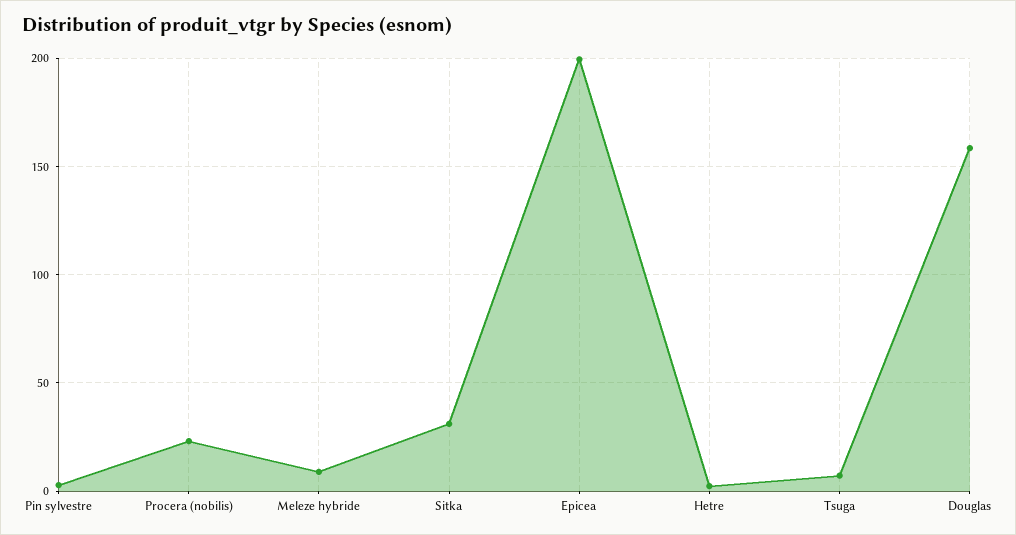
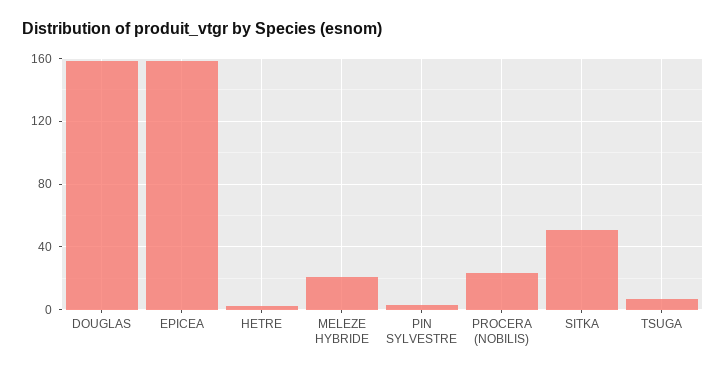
Meleze hybride: 10 -> 20
Sitka: 30 -> 50
Epicea: 200 -> 160

